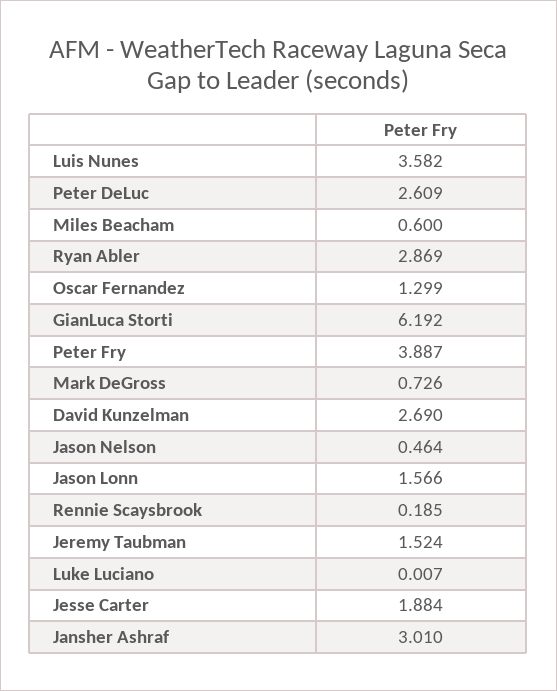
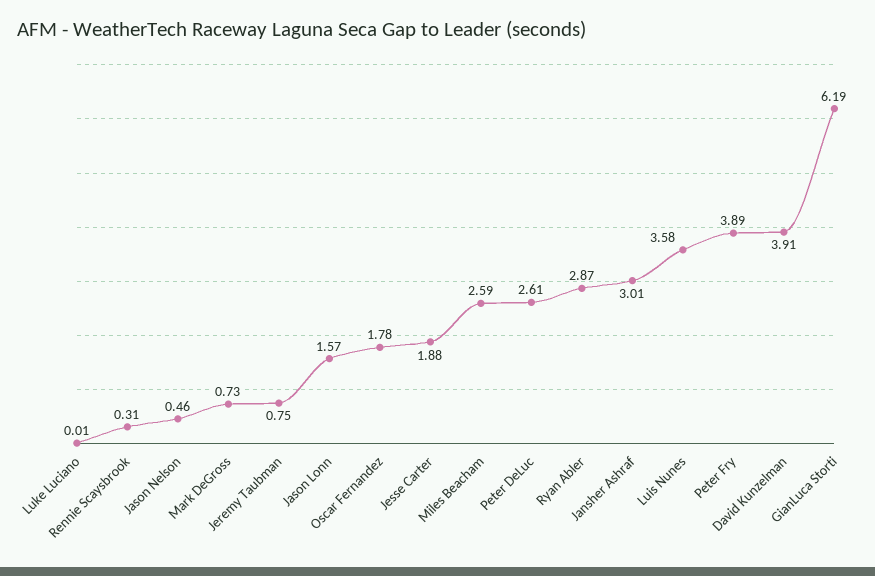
Miles Beacham: 0.6 -> 2.59
Oscar Fernandez: 1.299 -> 1.78
David Kunzelman: 2.69 -> 3.91
Rennie Scaysbrook: 0.185 -> 0.31
Jeremy Taubman: 1.524 -> 0.75

